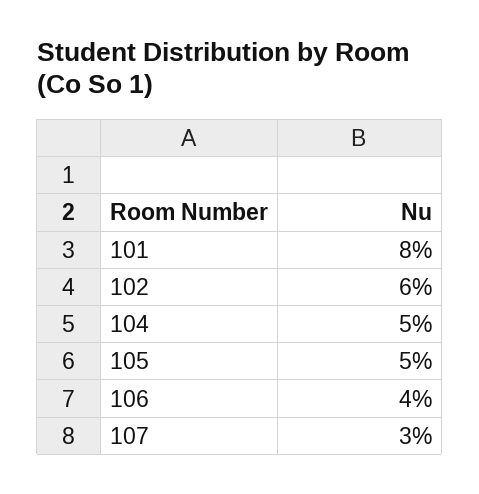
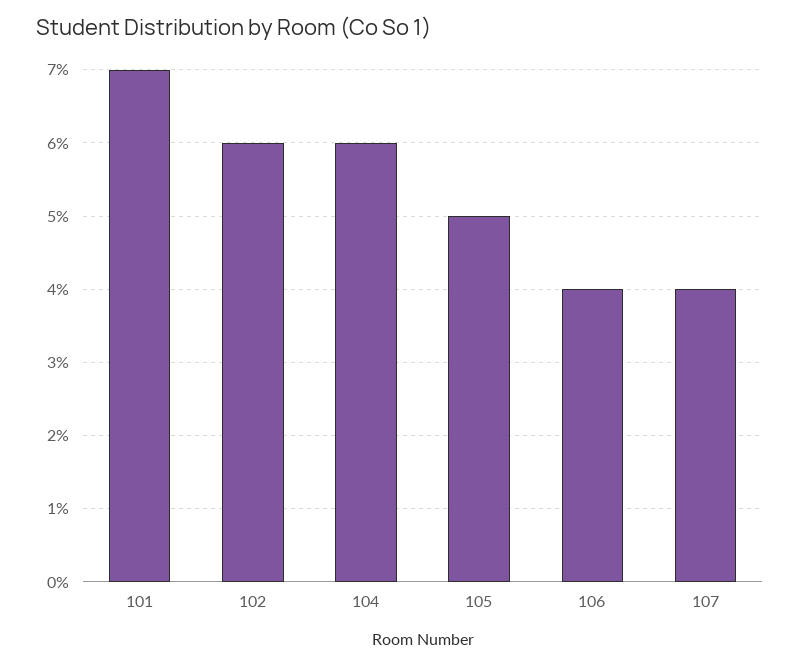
101: 8 -> 7
104: 5 -> 6
107: 3 -> 4

